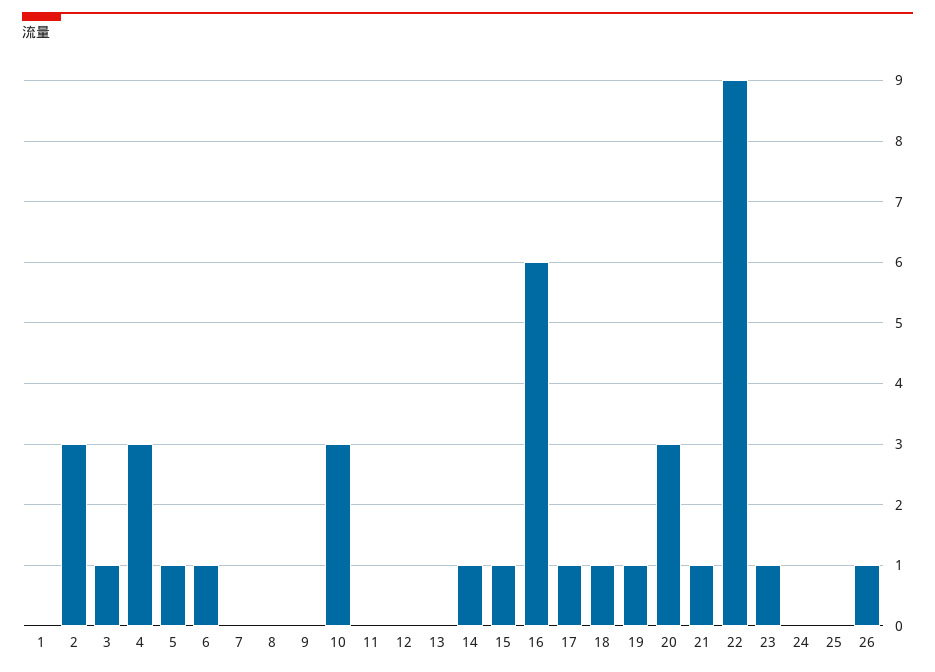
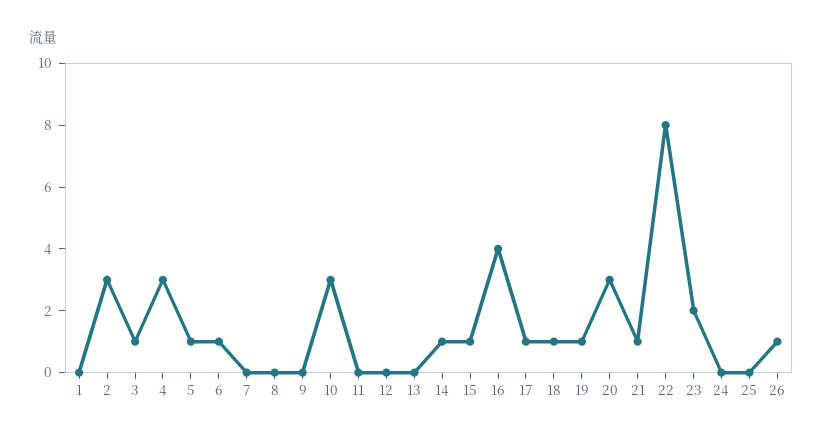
16: 6 -> 4
22: 9 -> 8
23: 1 -> 2

